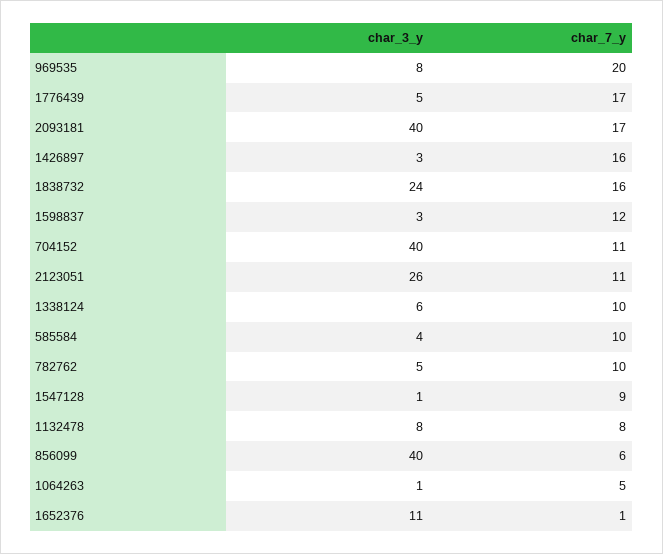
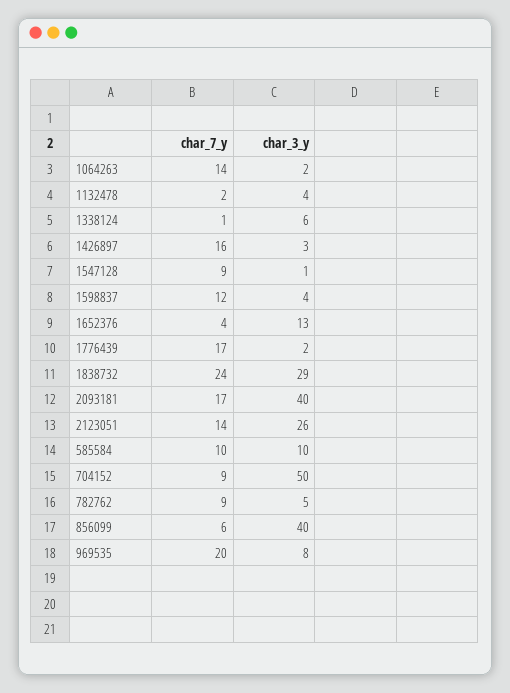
char_3_y, 1776439: 5 -> 2
char_3_y, 1838732: 24 -> 29
char_7_y, 1838732: 16 -> 24
char_3_y, 1598837: 3 -> 4
char_3_y, 704152: 40 -> 50
char_7_y, 704152: 11 -> 9
char_7_y, 2123051: 11 -> 14
char_7_y, 1338124: 10 -> 1
char_3_y, 585584: 4 -> 10
char_7_y, 782762: 10 -> 9
char_3_y, 1132478: 8 -> 4
char_7_y, 1132478: 8 -> 2
char_3_y, 1064263: 1 -> 2
char_7_y, 1064263: 5 -> 14
char_3_y, 1652376: 11 -> 13
char_7_y, 1652376: 1 -> 4

